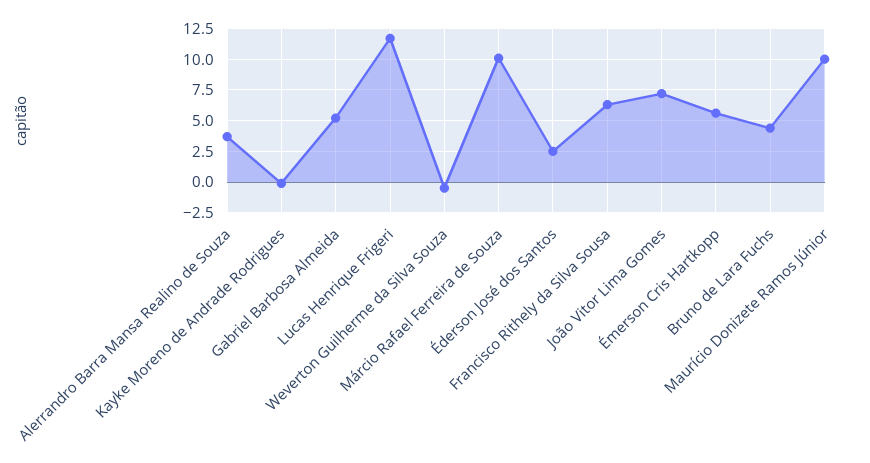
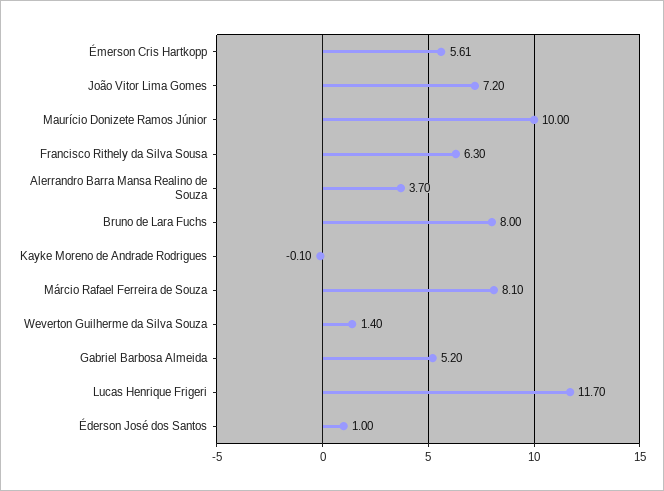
Weverton Guilherme da Silva Souza: -0.5 -> 1.4
Márcio Rafael Ferreira de Souza: 10 -> 8.1
Éderson José dos Santos: 2.5 -> 1
Bruno de Lara Fuchs: 4.5 -> 8

